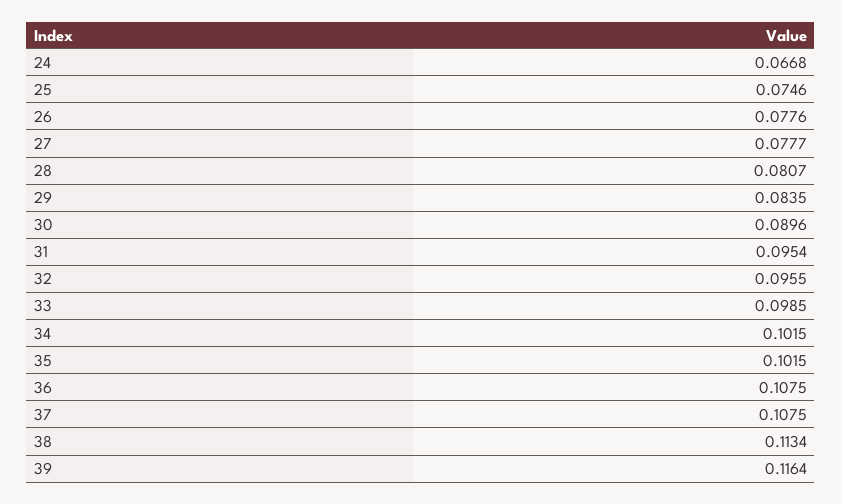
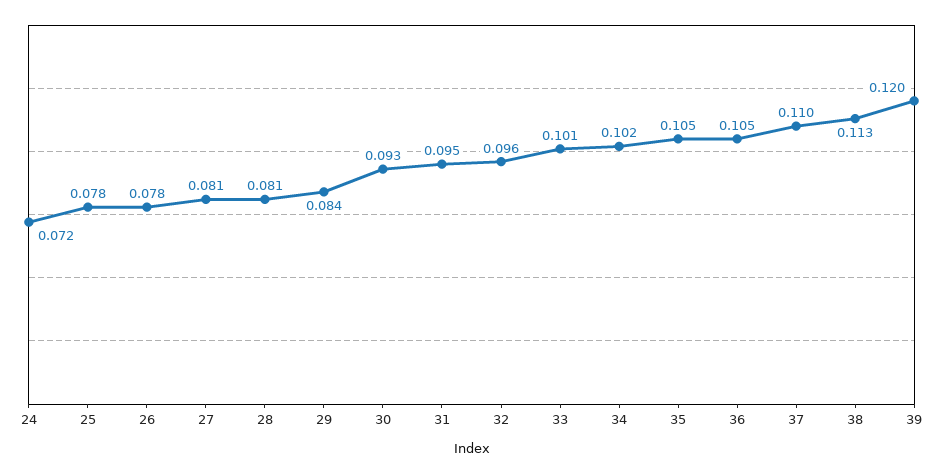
24: 0.0668 -> 0.072
25: 0.0746 -> 0.078
27: 0.0777 -> 0.081
30: 0.0896 -> 0.093
33: 0.0985 -> 0.101
35: 0.1015 -> 0.105
36: 0.1075 -> 0.105
37: 0.1075 -> 0.11
39: 0.1164 -> 0.12

